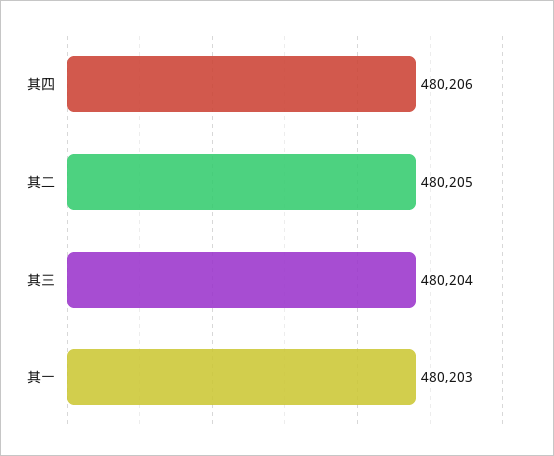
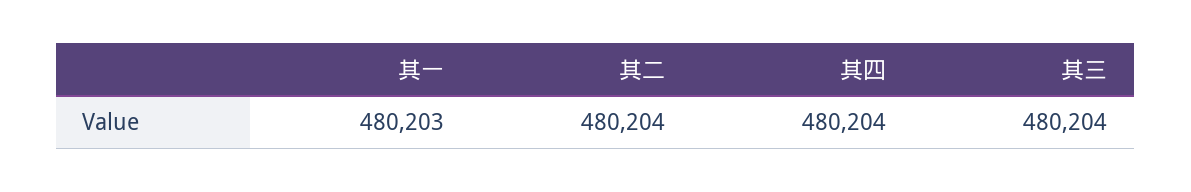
其四: 480206 -> 480204
其二: 480205 -> 480204

